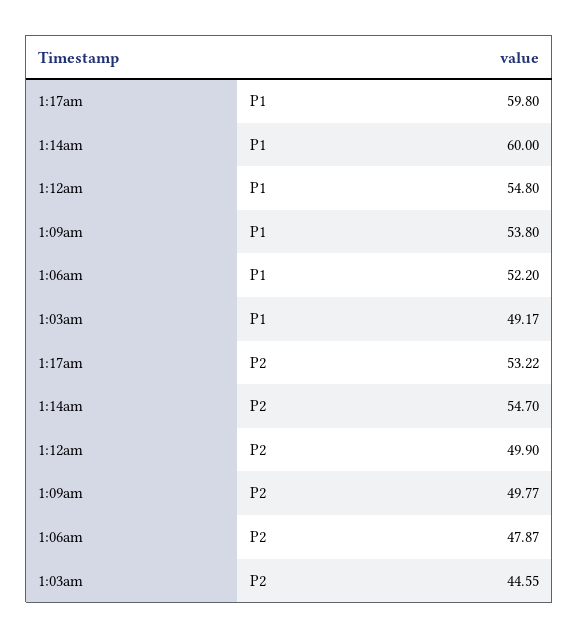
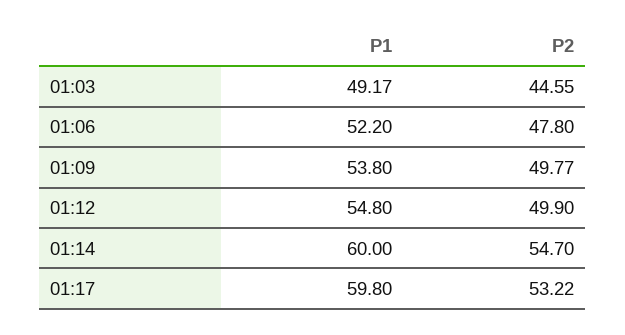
1:06am, P2: 47.87 -> 47.8

